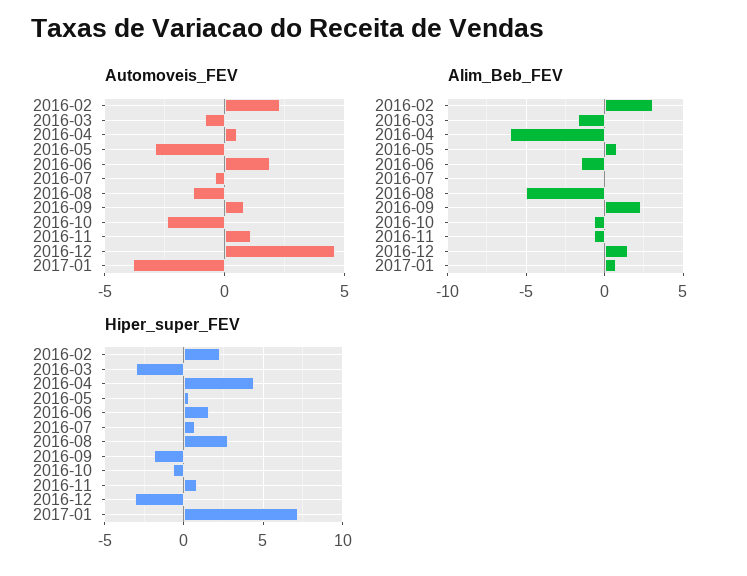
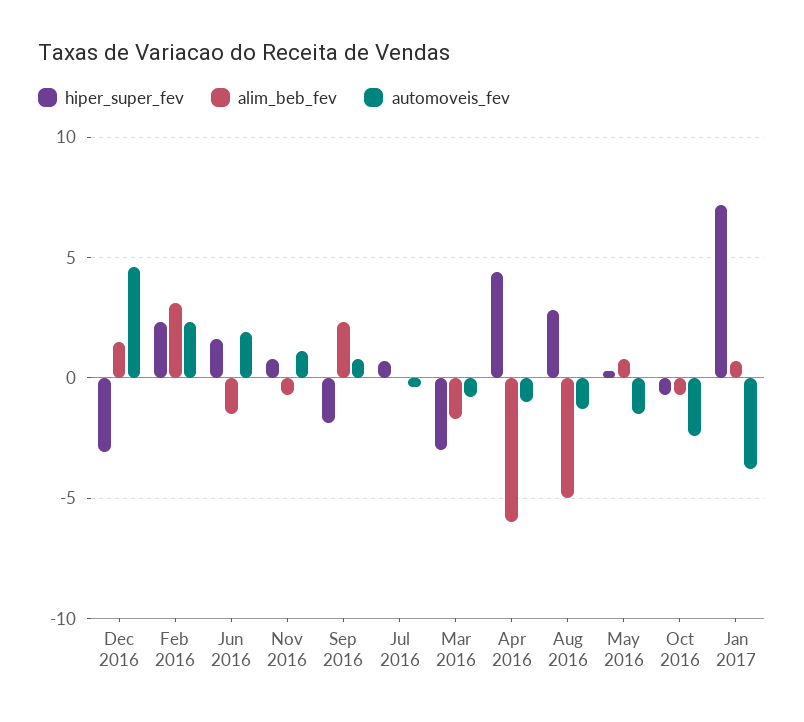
Automoveis_FEV, 2016-04: 0.5 -> -1
Automoveis_FEV, 2016-05: -3 -> -1.5

